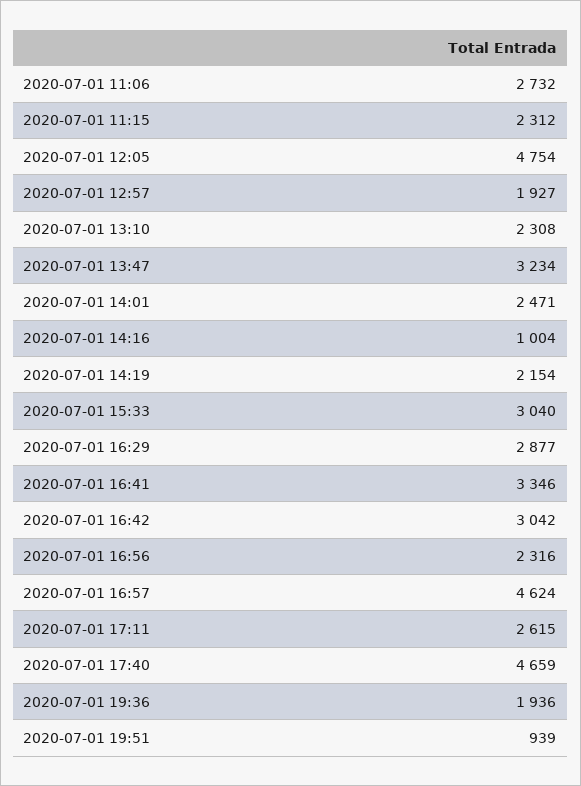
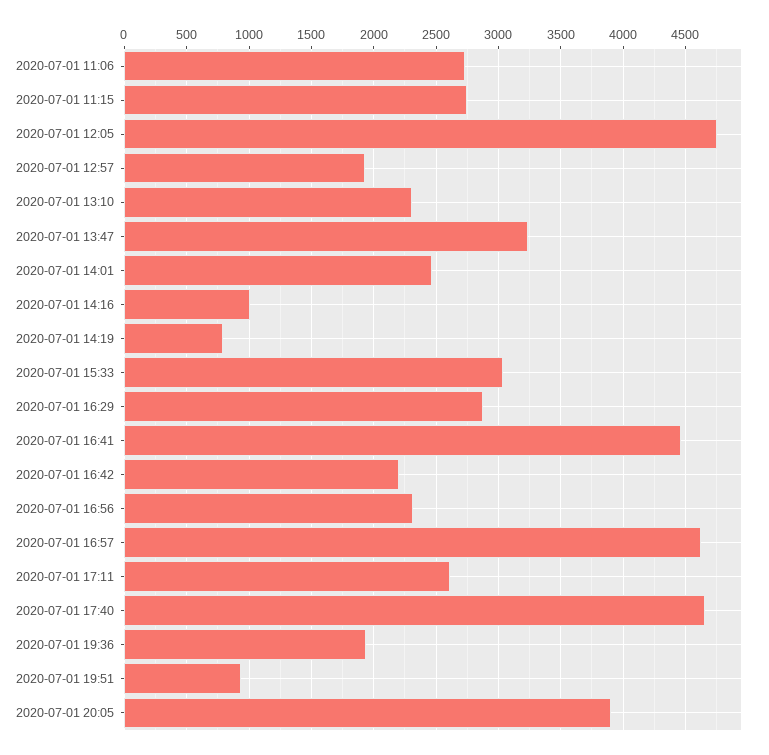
2020-07-01 11:15: 2312 -> 2750
2020-07-01 14:19: 2154 -> 800
2020-07-01 16:41: 3346 -> 4450
2020-07-01 16:42: 3042 -> 2200
2020-07-01 20:05: none -> 3900

